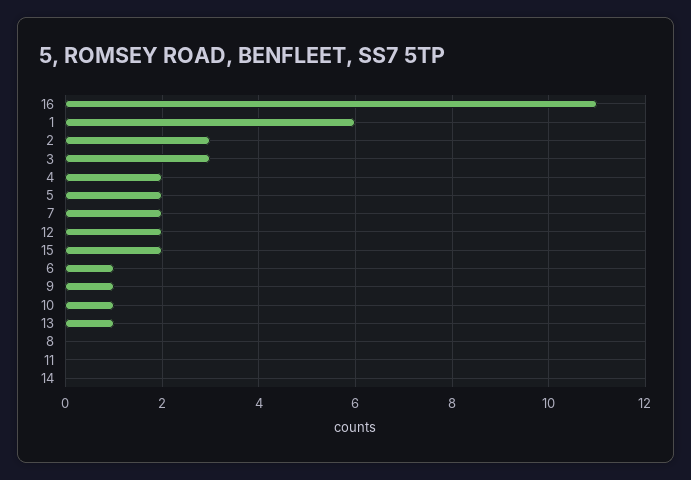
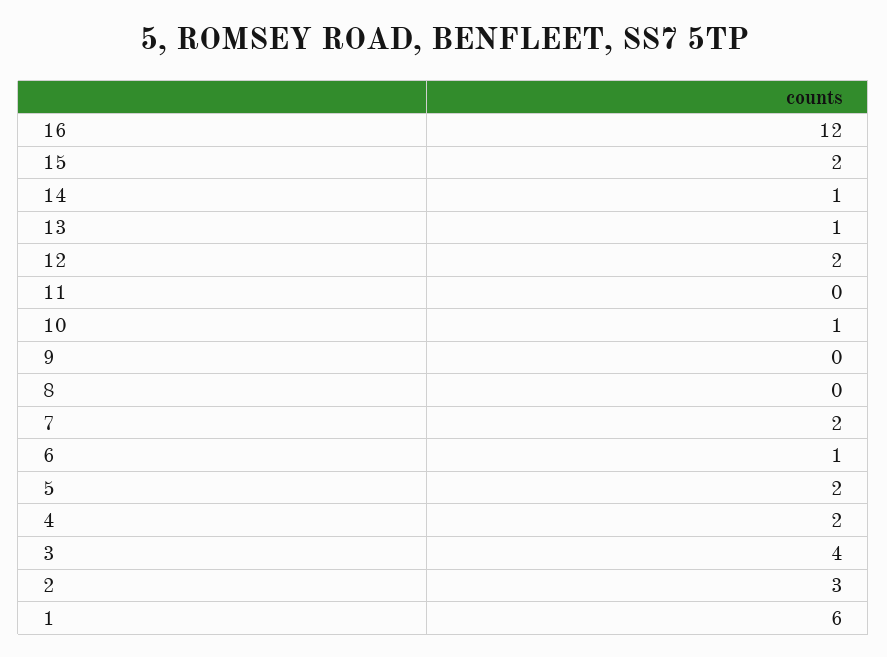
16: 11 -> 12
3: 3 -> 4
9: 1 -> 0
14: 0 -> 1

